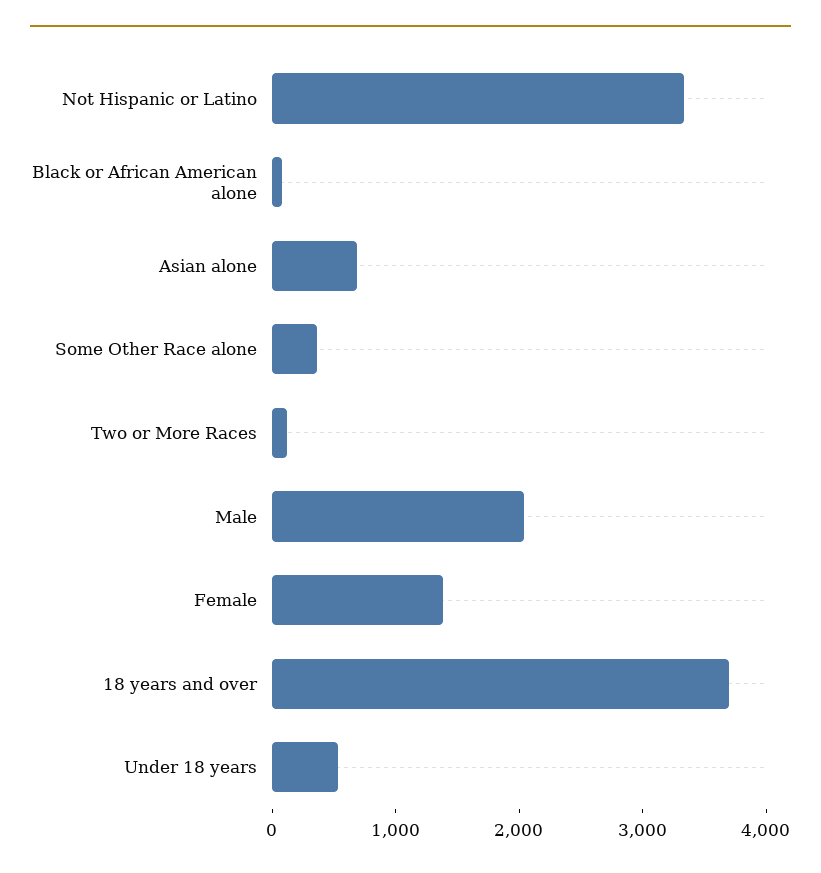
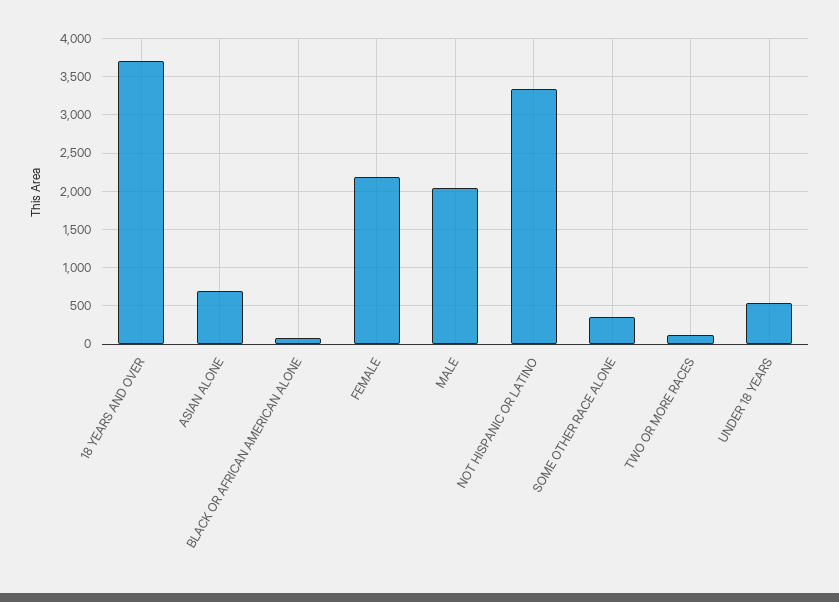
Female: 1400 -> 2200

